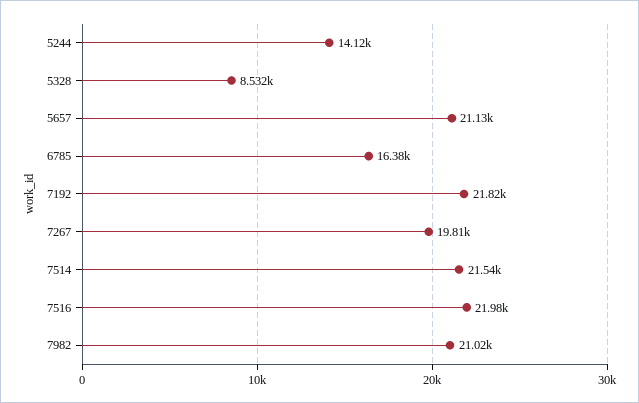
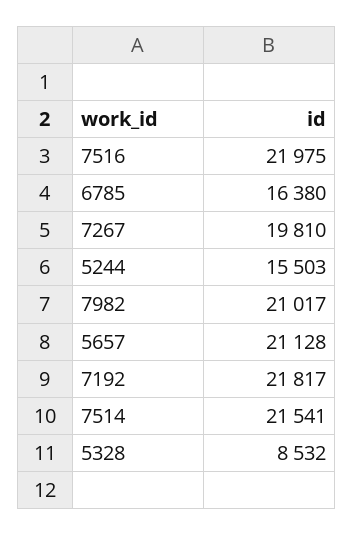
5244: 14120 -> 15503

